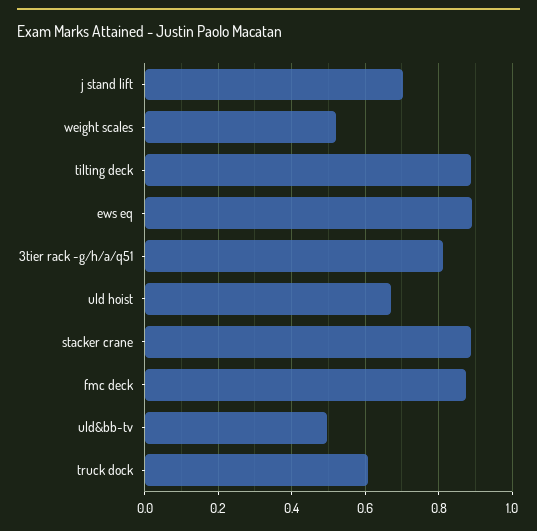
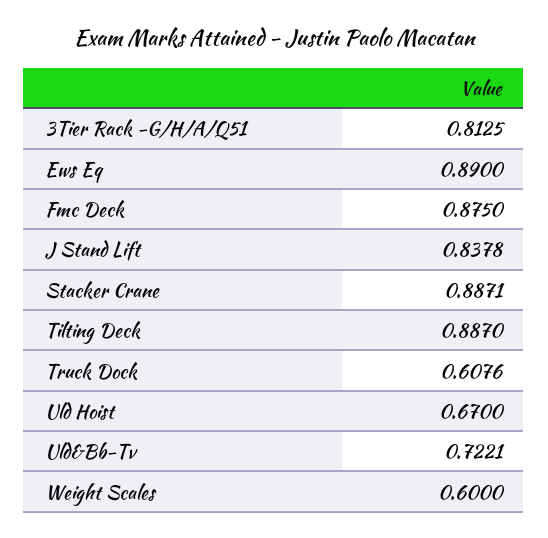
j stand lift: 0.7 -> 0.8378
weight scales: 0.52 -> 0.6
uld&bb-tv: 0.5 -> 0.7221

